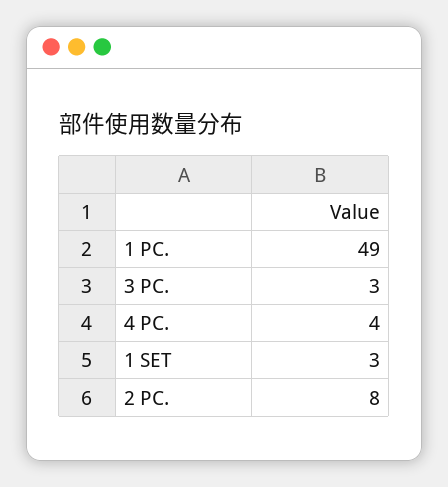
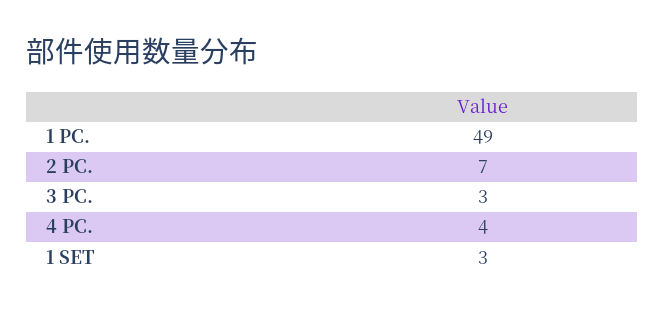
2 PC.: 8 -> 7

